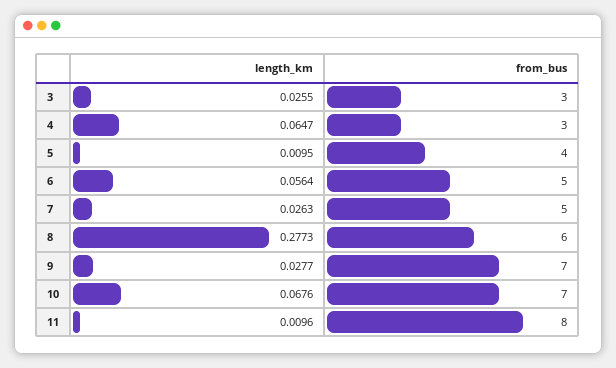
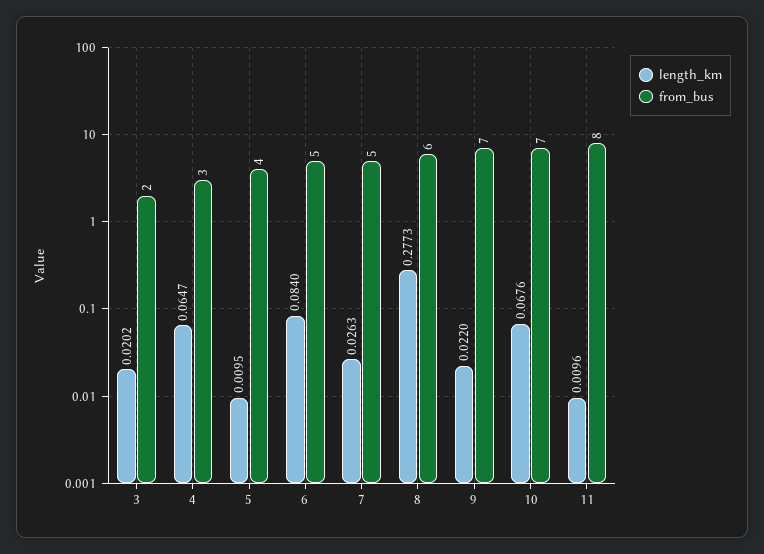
length_km, 3: 0.0255 -> 0.0202
from_bus, 3: 3 -> 2
length_km, 6: 0.0564 -> 0.084
length_km, 9: 0.0277 -> 0.022

